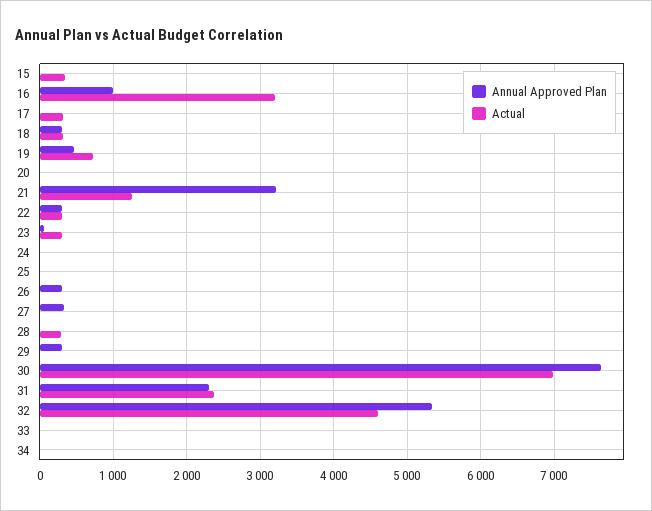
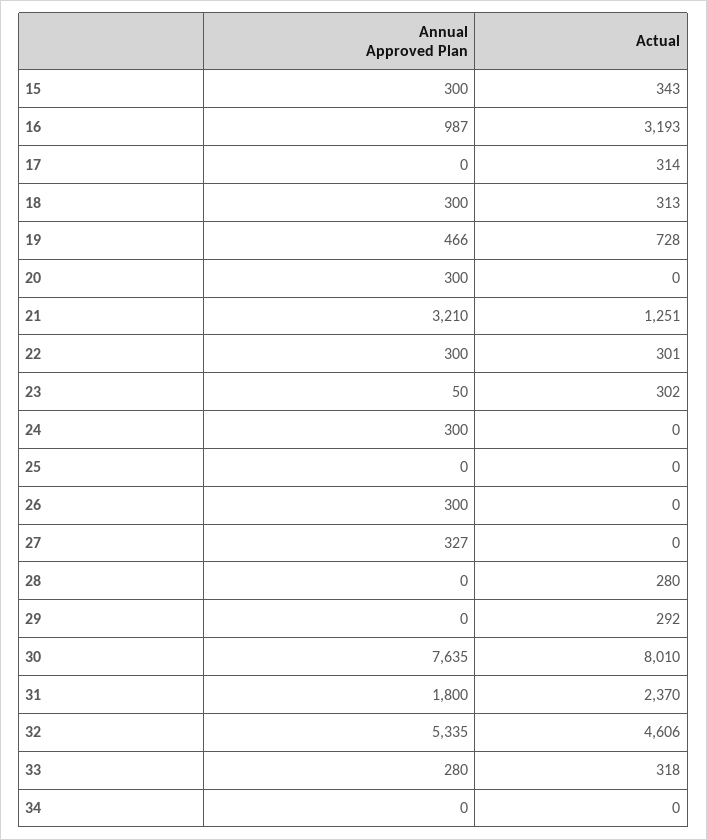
Annual Approved Plan, 15: 0 -> 300
Annual Approved Plan, 20: 0 -> 300
Annual Approved Plan, 24: 0 -> 300
Annual Approved Plan, 29: 300 -> 0
Actual, 29: 0 -> 292
Actual, 30: 7000 -> 8010
Annual Approved Plan, 31: 2300 -> 1800
Annual Approved Plan, 33: 0 -> 280
Actual, 33: 0 -> 318

